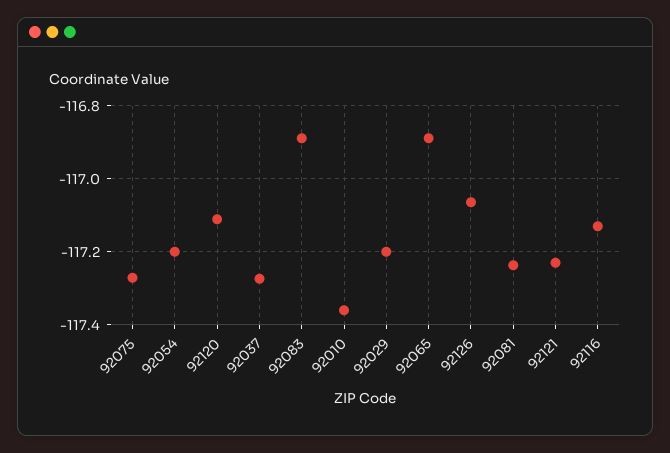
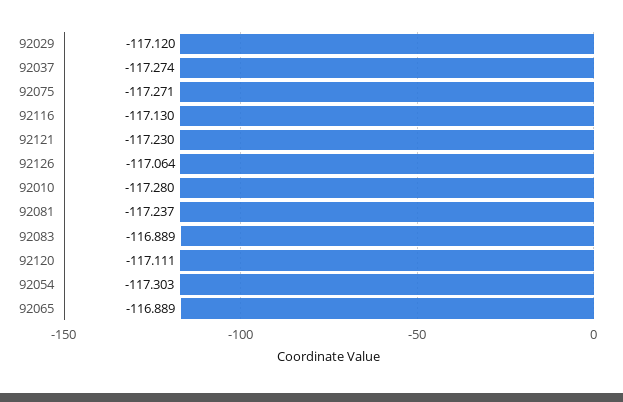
92054: -117.2 -> -117.303
92010: -117.36 -> -117.28
92029: -117.2 -> -117.12

